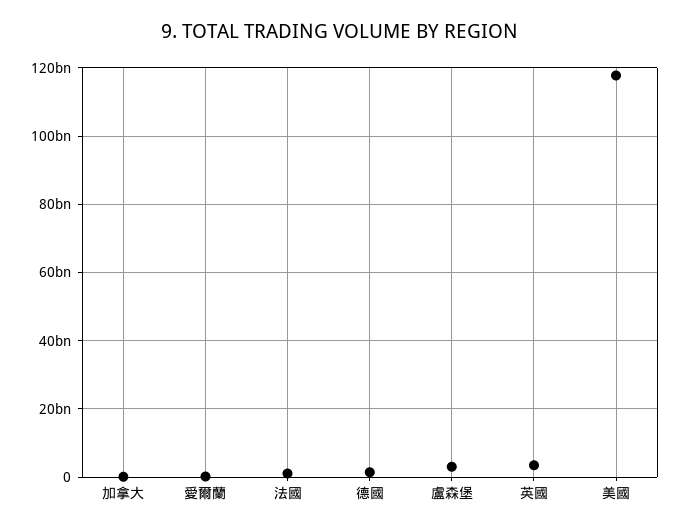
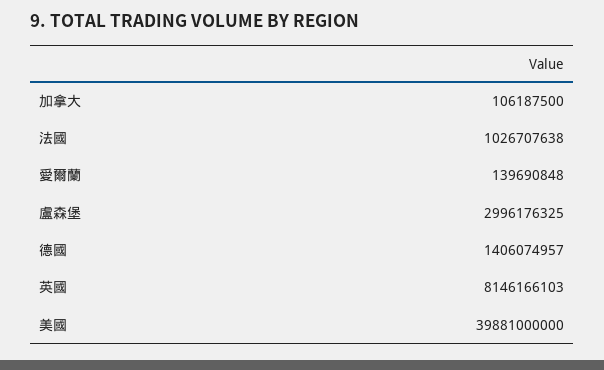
英國: 4000000000 -> 8146166103
美國: 118000000000 -> 39881000000

